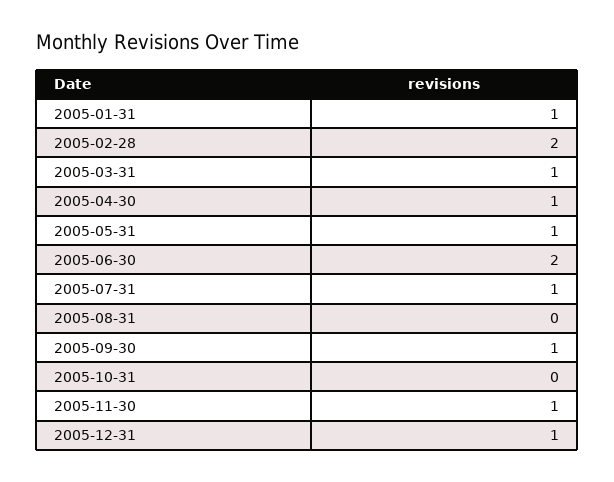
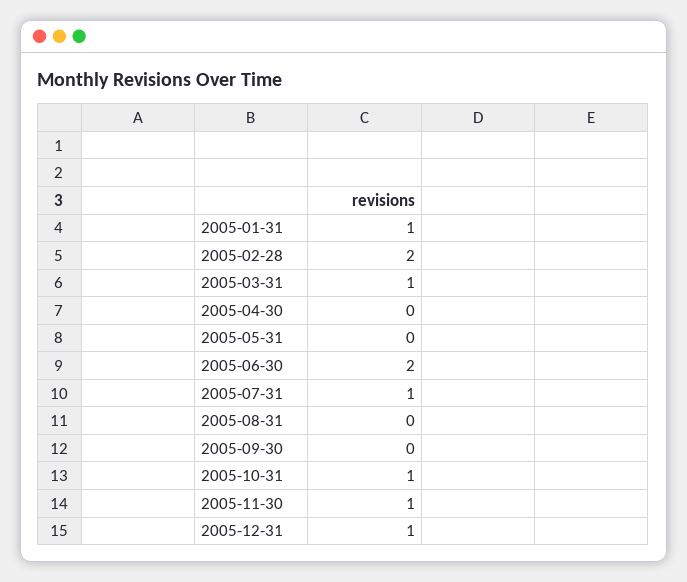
2005-04-30: 1 -> 0
2005-05-31: 1 -> 0
2005-09-30: 1 -> 0
2005-10-31: 0 -> 1

